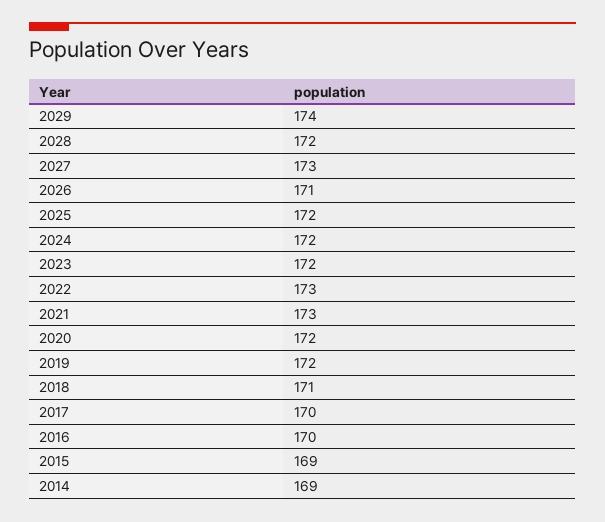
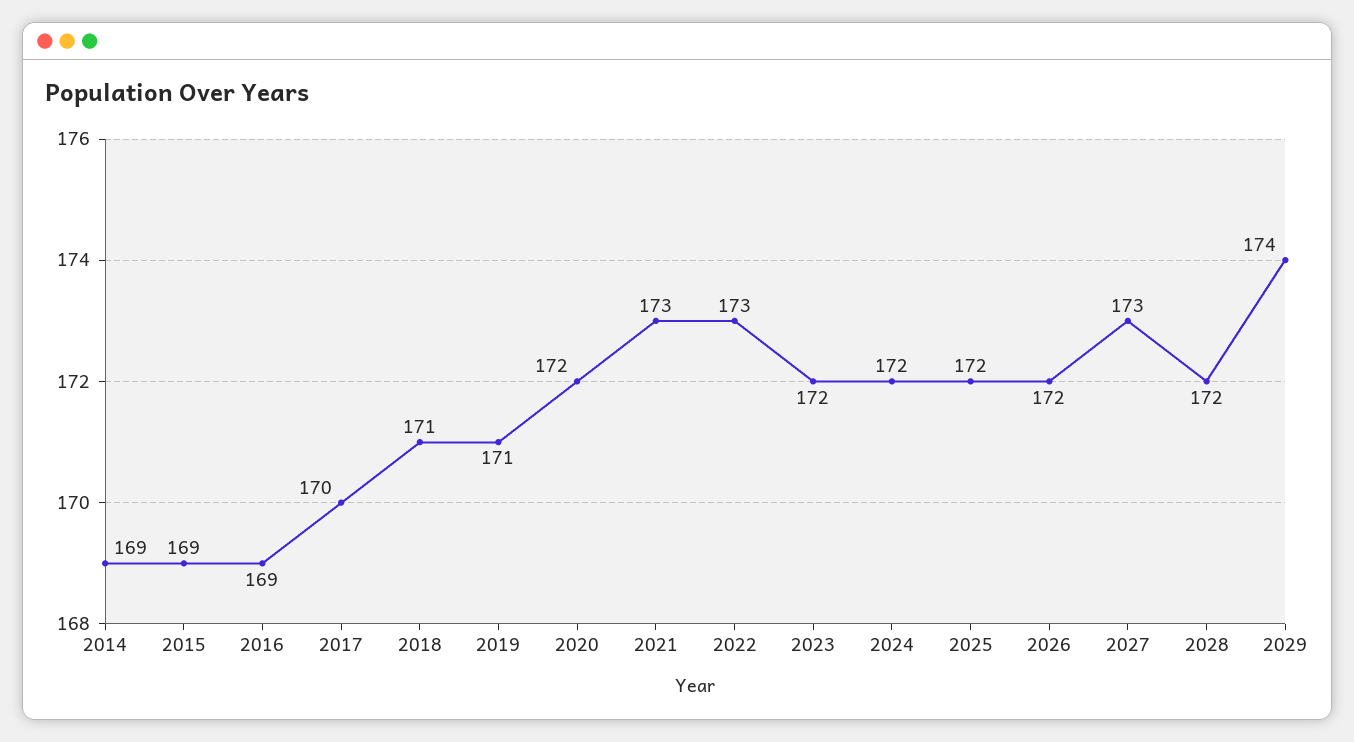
2026: 171 -> 172
2019: 172 -> 171
2016: 170 -> 169

